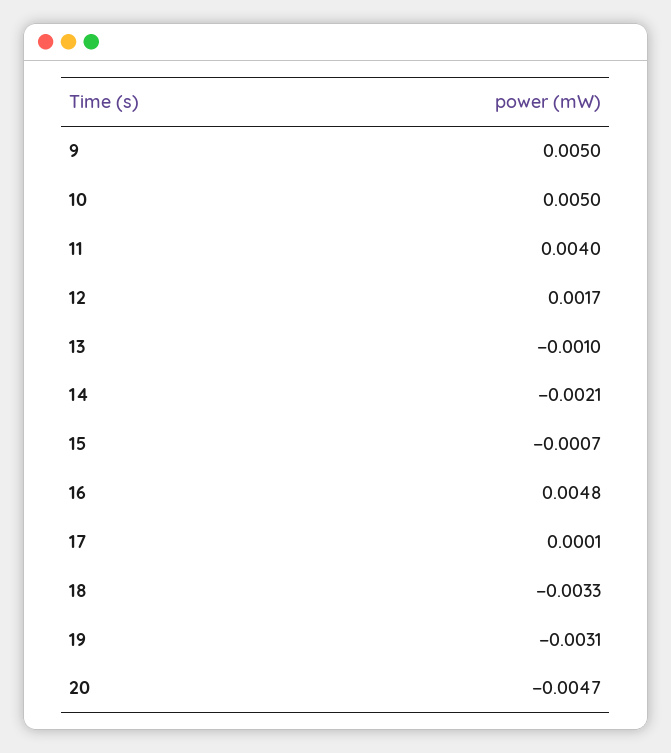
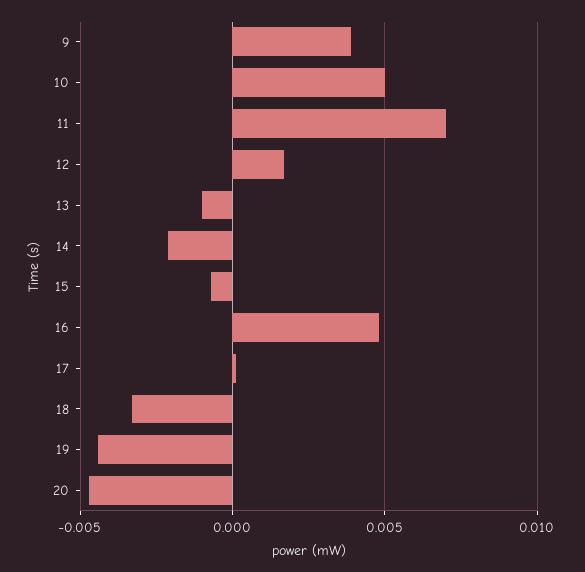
9: 0.005 -> 0.004
11: 0.004 -> 0.007
19: -0.0031 -> -0.0045

